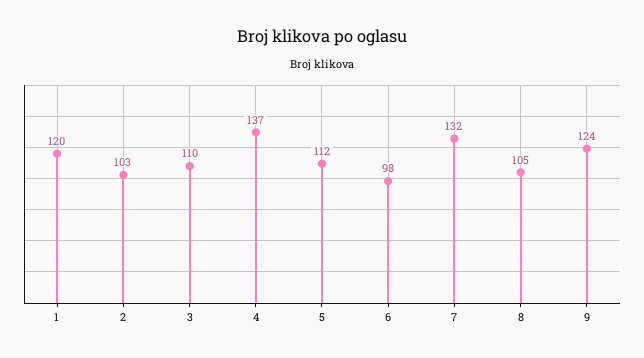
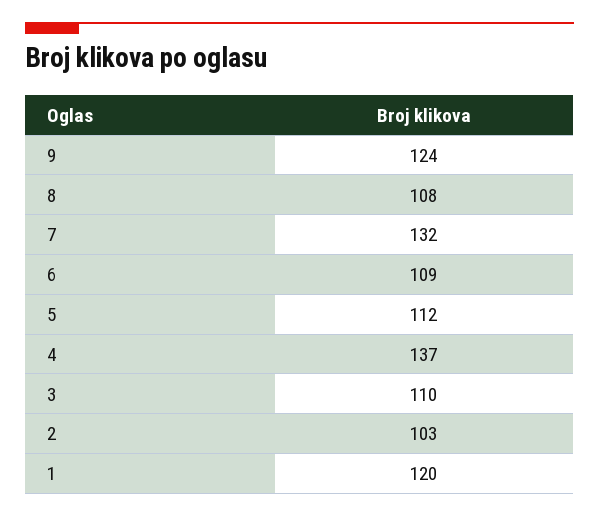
6: 98 -> 109
8: 105 -> 108

